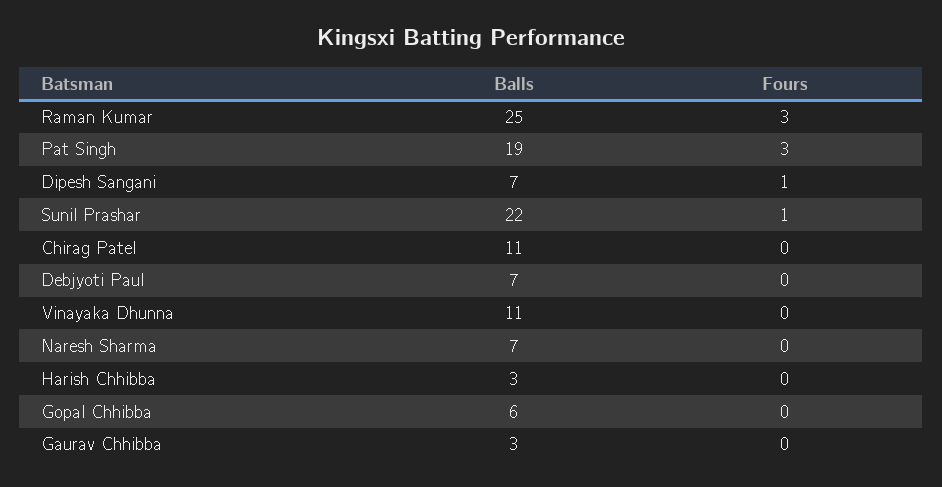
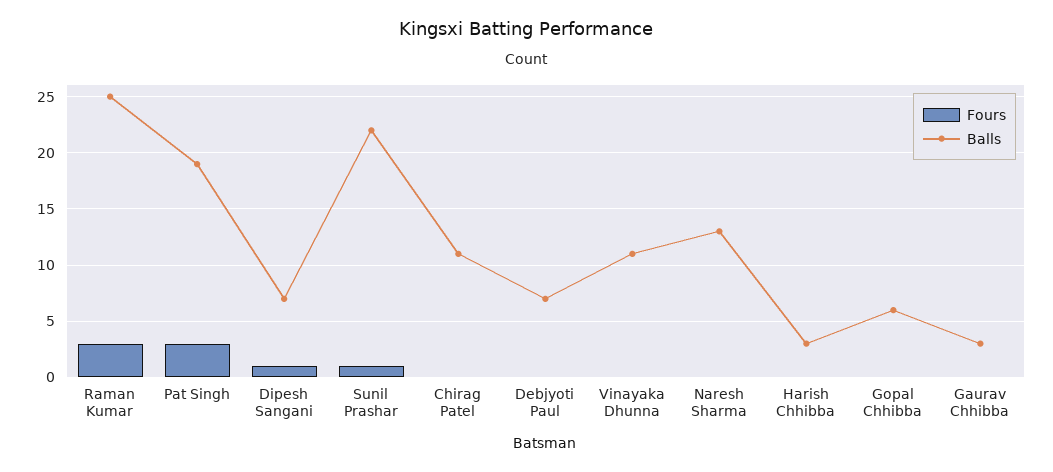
Balls, Naresh Sharma: 7 -> 13

